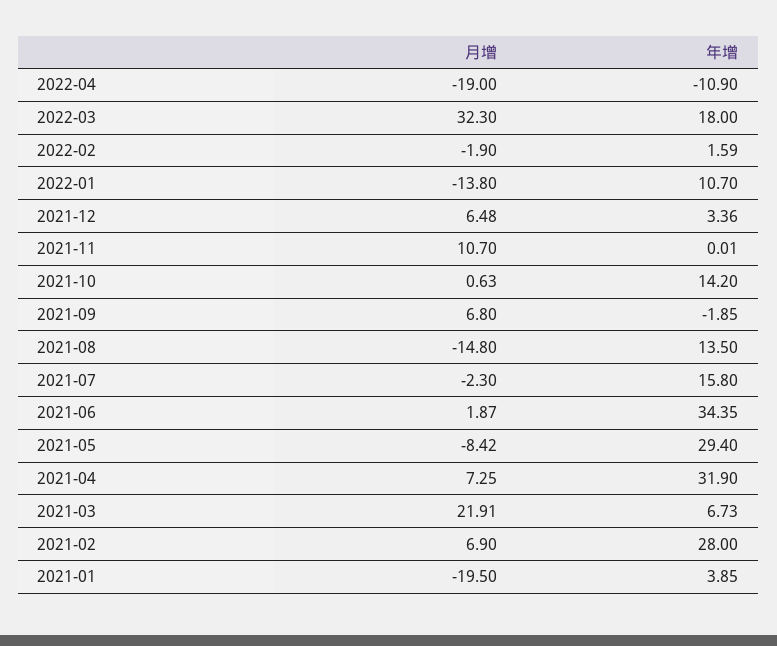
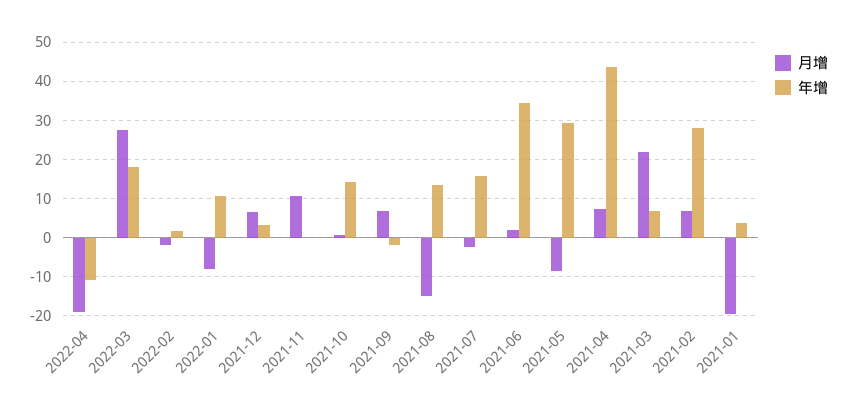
月增, 2022-03: 32.3 -> 28
月增, 2022-01: -13.8 -> -8
年增, 2021-04: 31.9 -> 44

